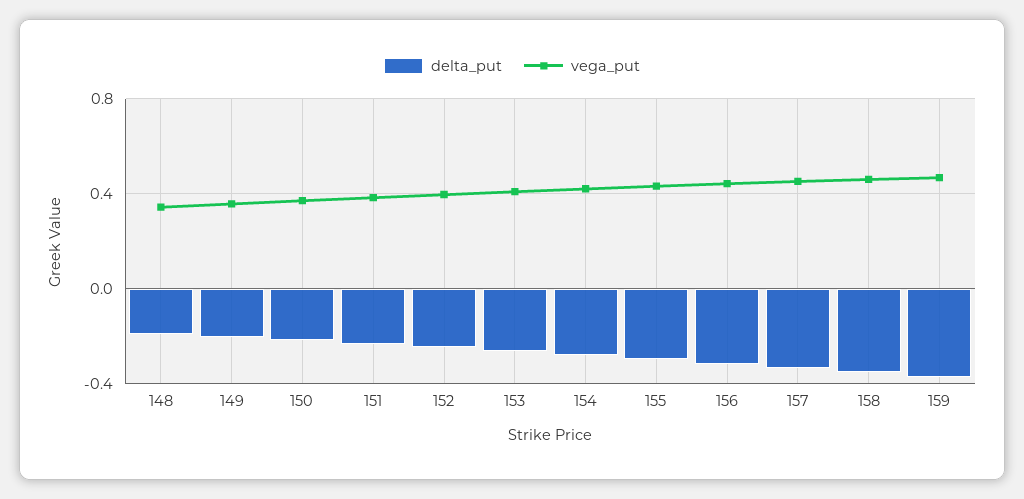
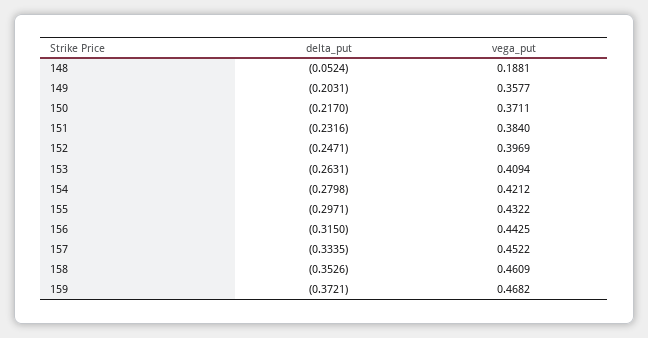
delta_put, 148: -0.2 -> -0.0524
vega_put, 148: 0.35 -> 0.1881

